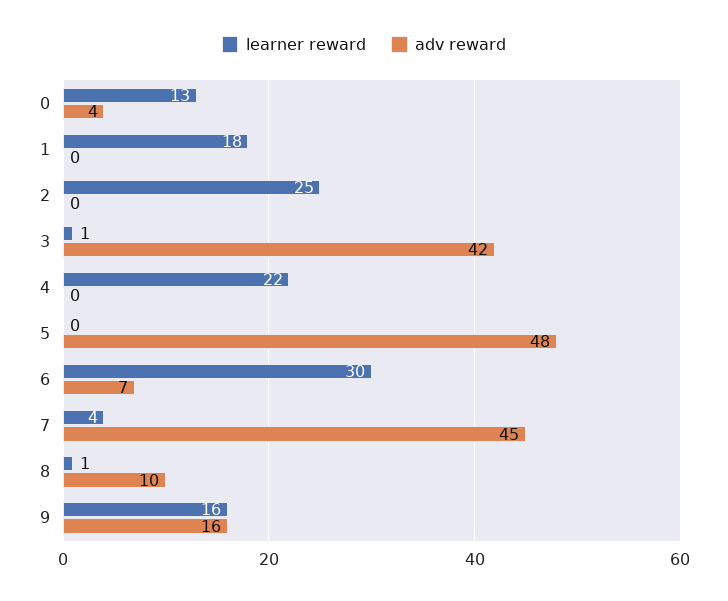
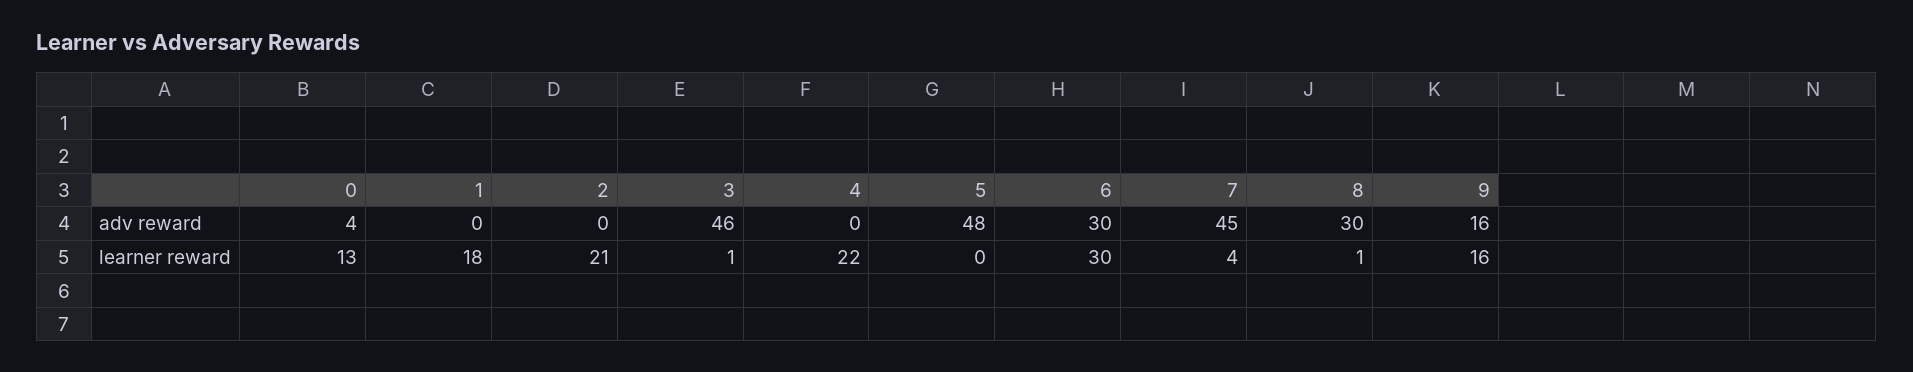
learner reward, 2: 25 -> 21
adv reward, 3: 42 -> 46
adv reward, 6: 7 -> 30
adv reward, 8: 10 -> 30

